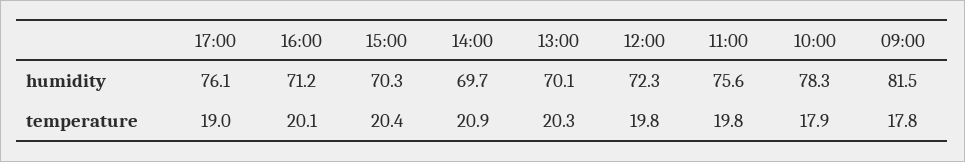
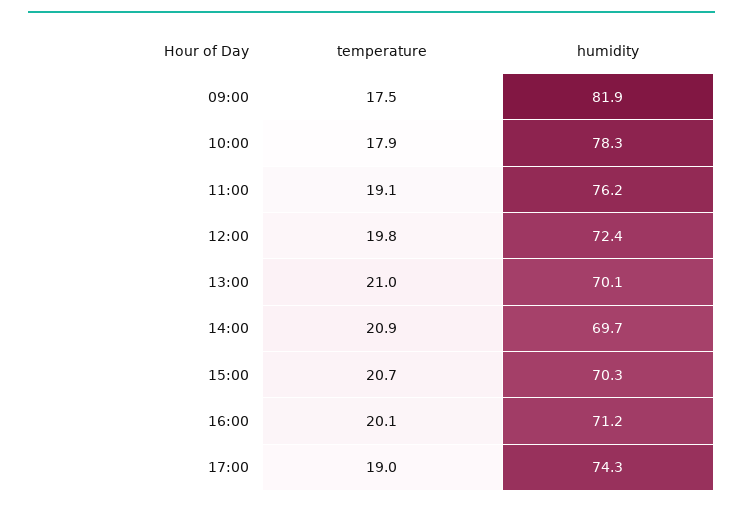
17:00, humidity: 76.1 -> 74.3
12:00, humidity: 72.3 -> 72.4
11:00, humidity: 75.6 -> 76.2
09:00, humidity: 81.5 -> 81.9
15:00, temperature: 20.4 -> 20.7
13:00, temperature: 20.3 -> 21
11:00, temperature: 19.8 -> 19.1
09:00, temperature: 17.8 -> 17.5

